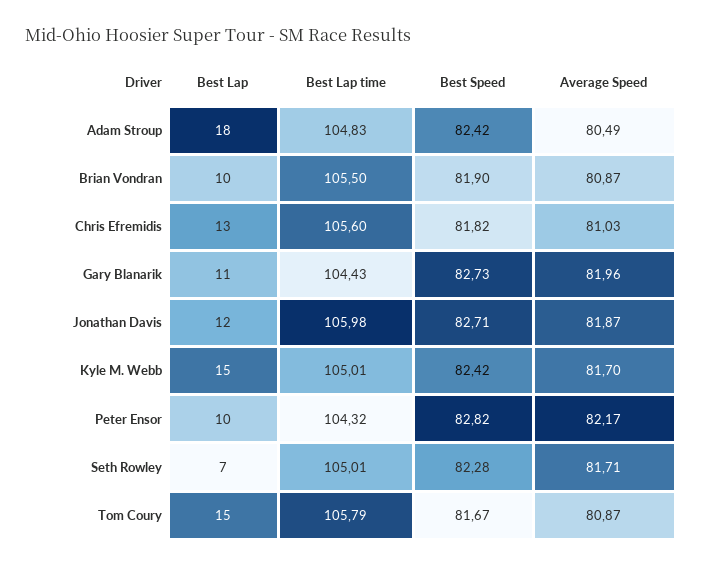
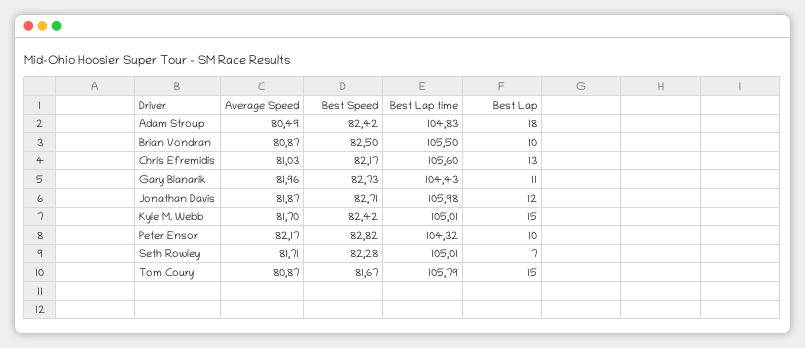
Best Speed, Brian Vondran: 81.9 -> 82.5
Best Speed, Chris Efremidis: 81.82 -> 82.17

